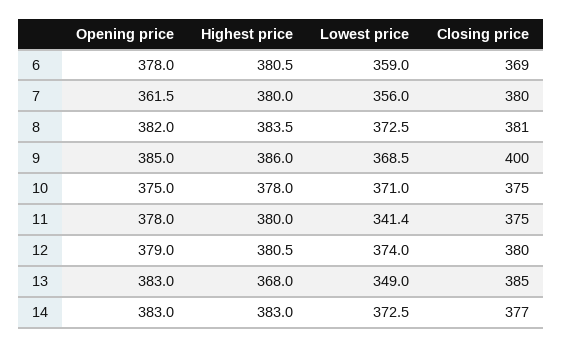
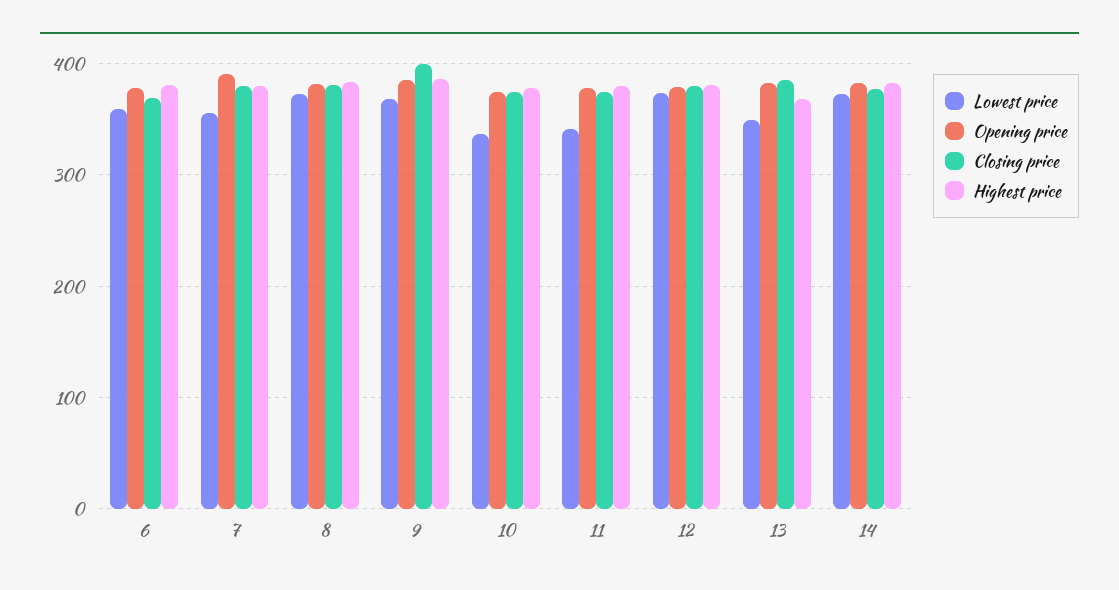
Opening price, 7: 361.5 -> 390
Lowest price, 10: 371 -> 340

